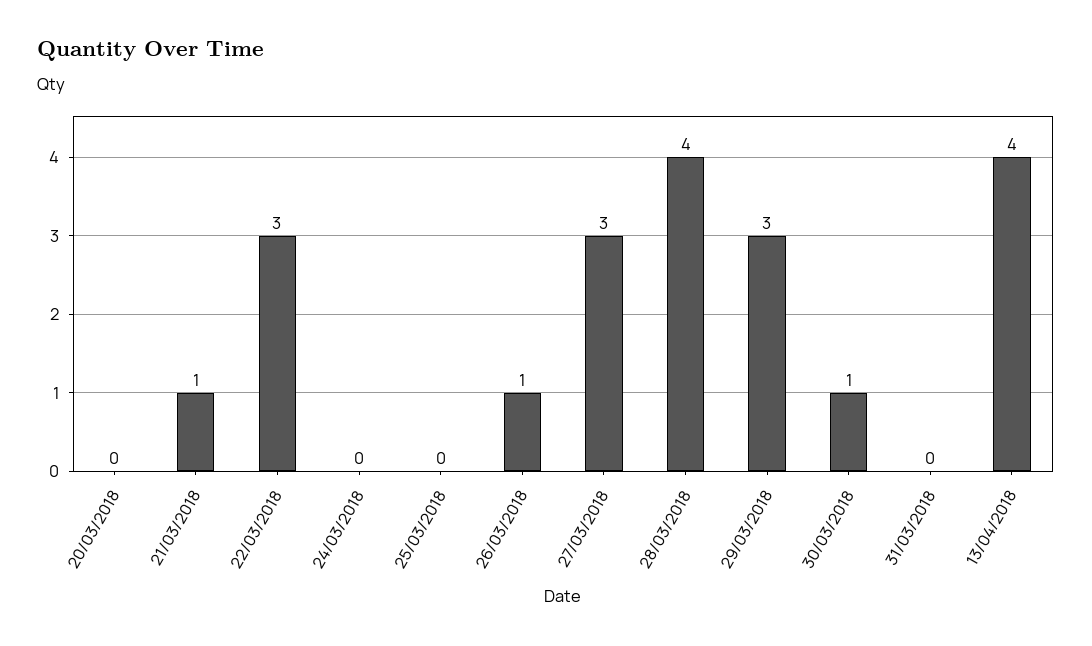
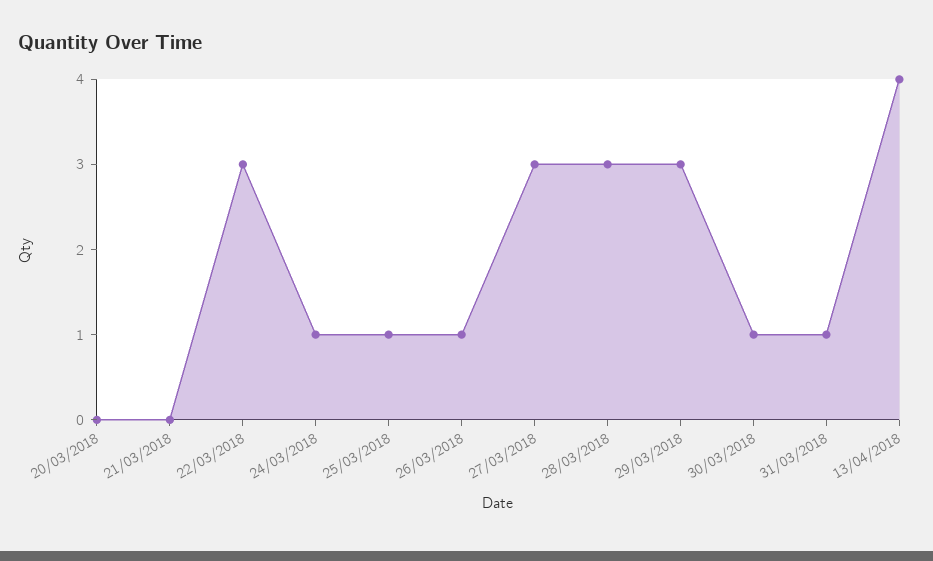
21/03/2018: 1 -> 0
24/03/2018: 0 -> 1
25/03/2018: 0 -> 1
28/03/2018: 4 -> 3
31/03/2018: 0 -> 1

